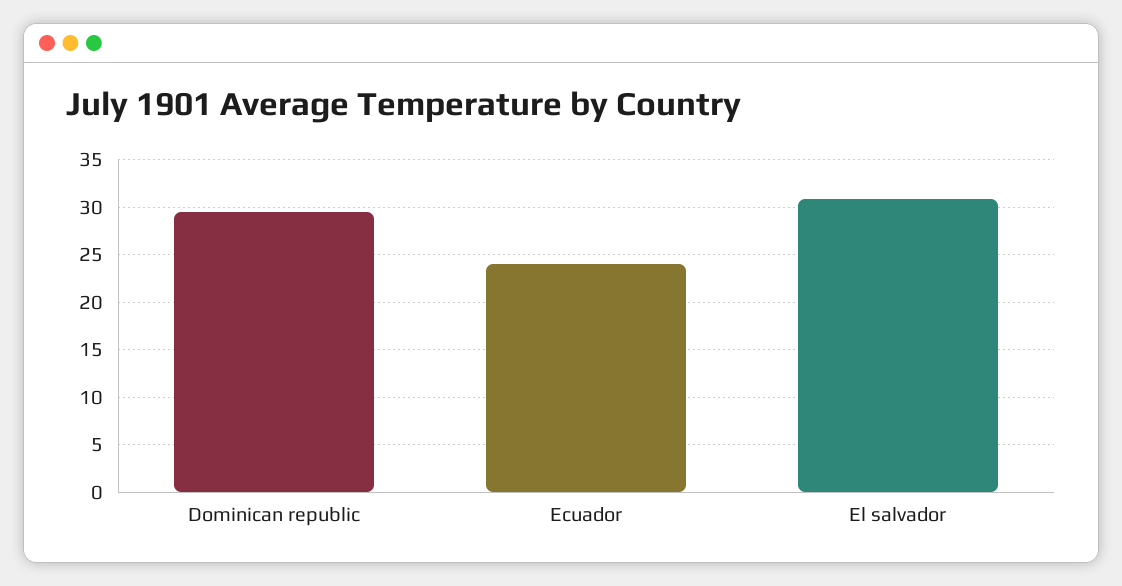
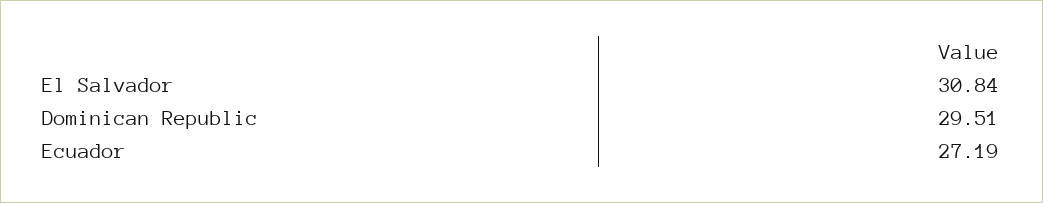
Ecuador: 24 -> 27.19

